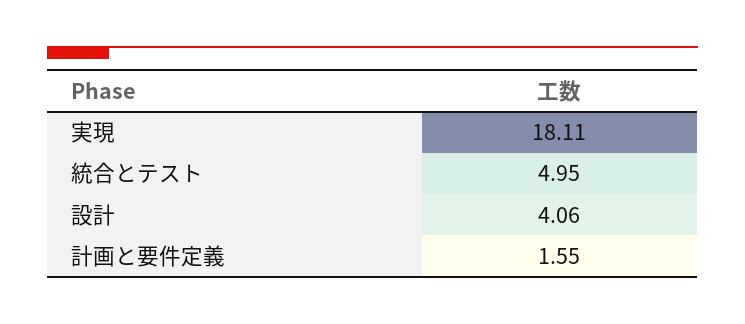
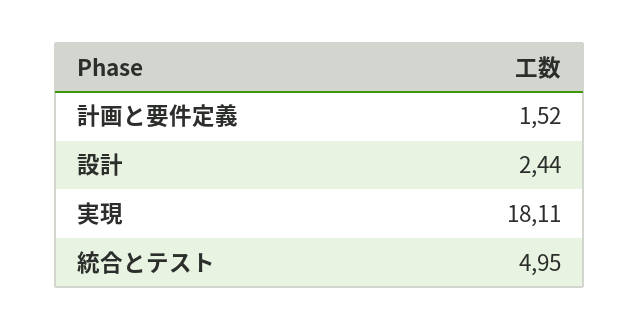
設計: 4.06 -> 2.44
計画と要件定義: 1.55 -> 1.52

